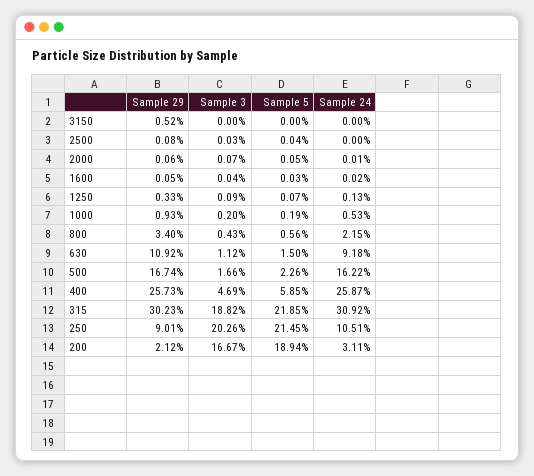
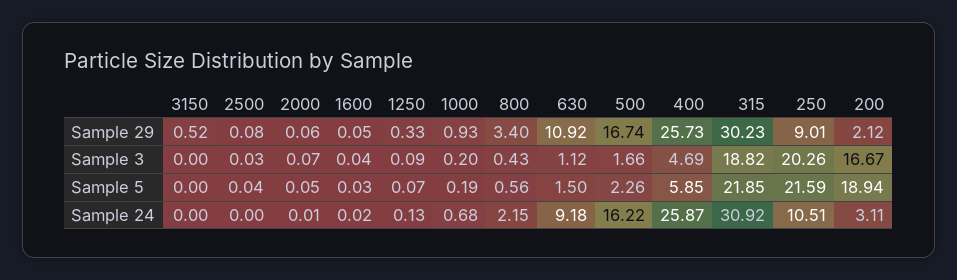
Sample 24, 1000: 0.53 -> 0.68
Sample 5, 250: 21.45 -> 21.59

